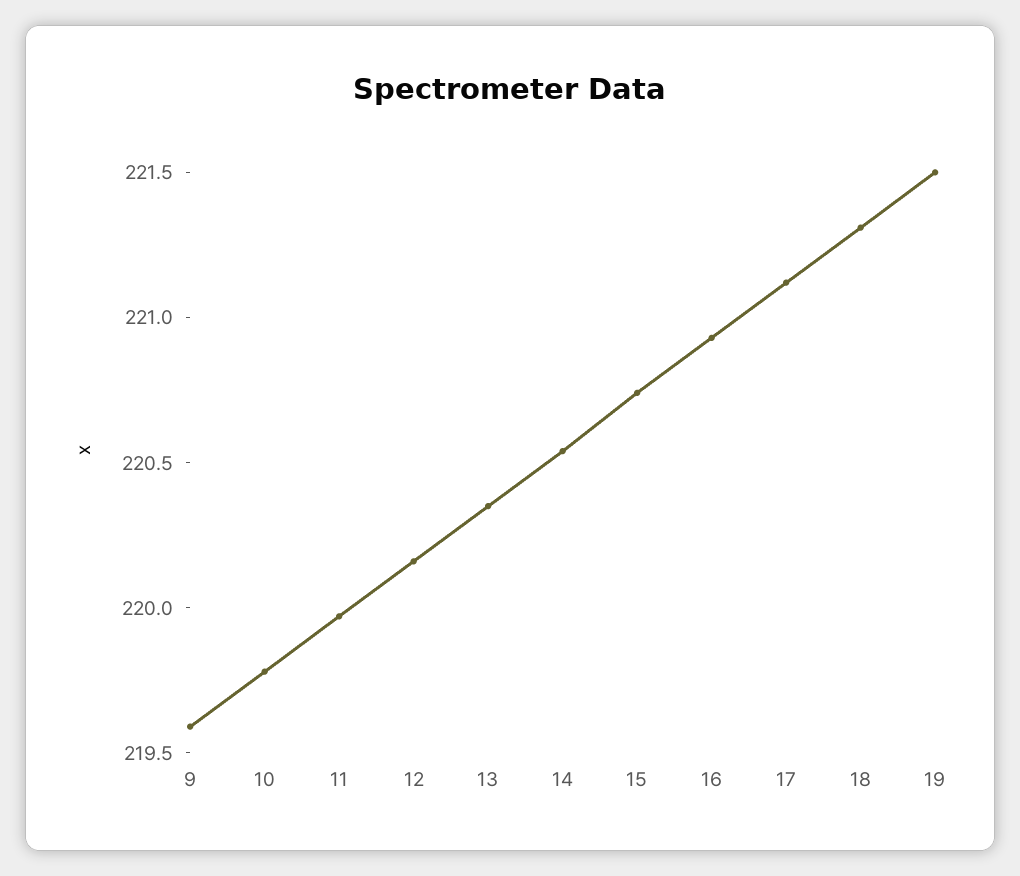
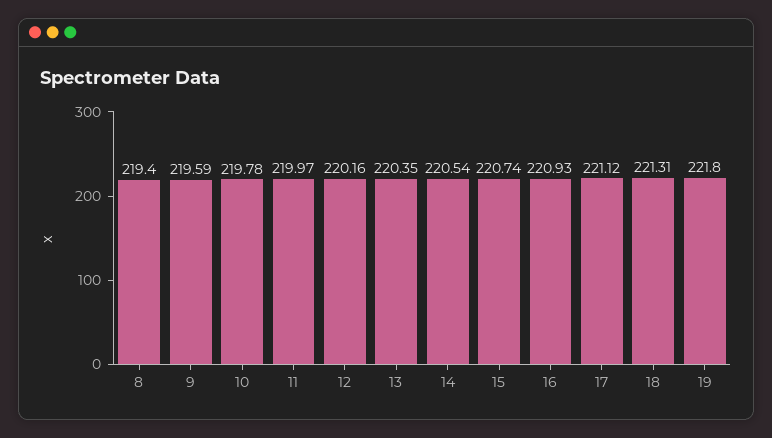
19: 221.5 -> 221.8
8: none -> 219.4

